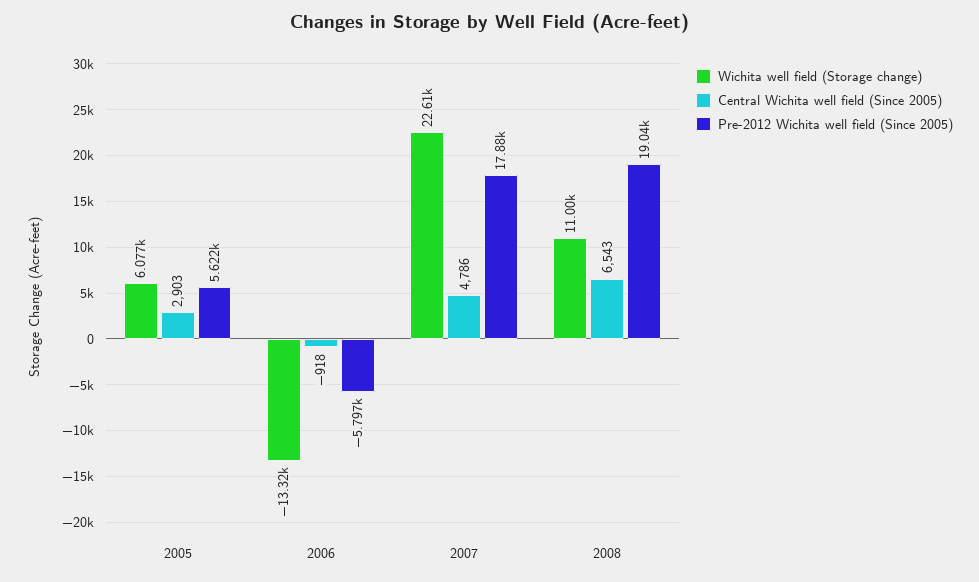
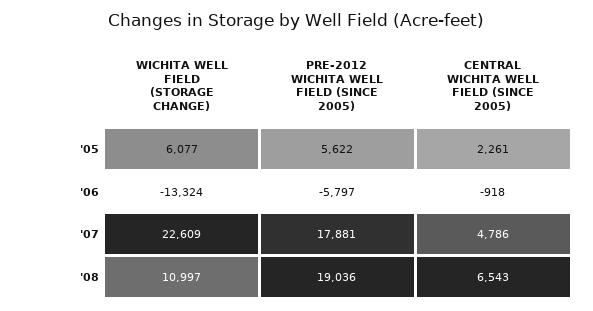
Central Wichita well field (Since 2005), 2005: 2903 -> 2261

